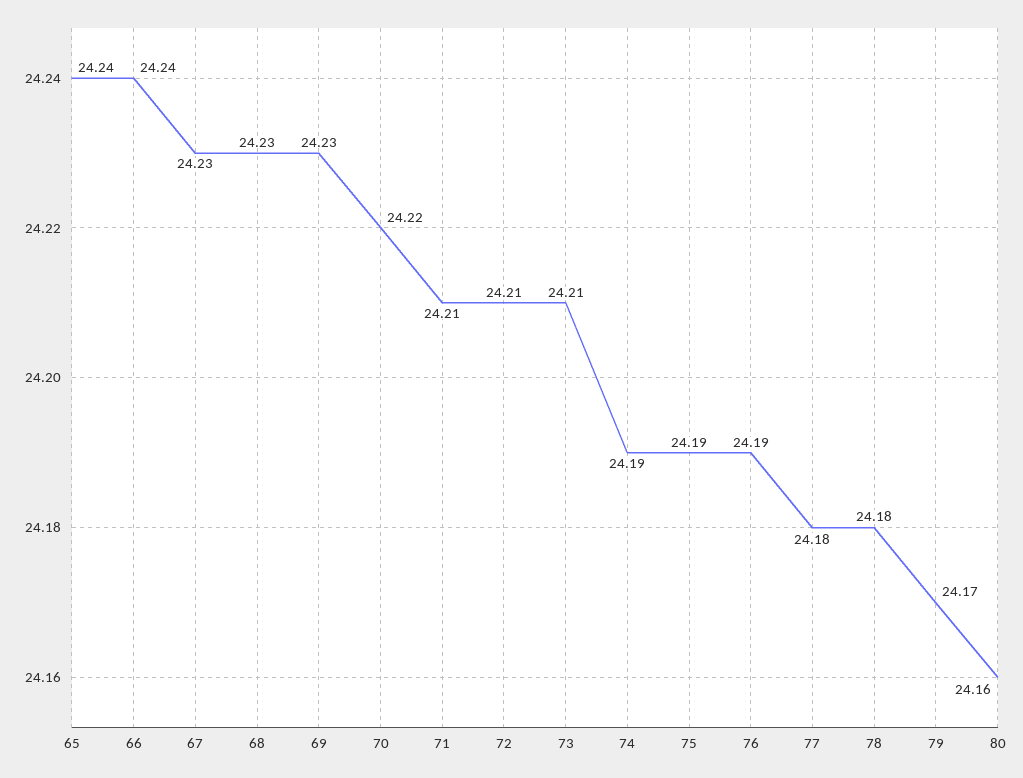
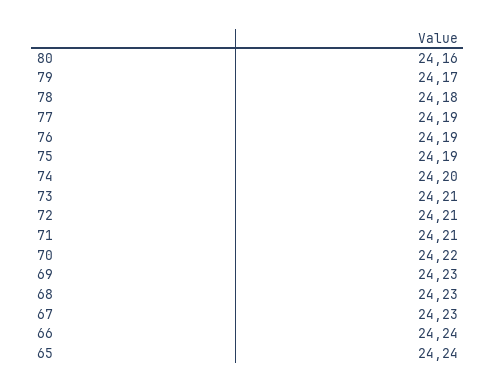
74: 24.19 -> 24.2
77: 24.18 -> 24.19

